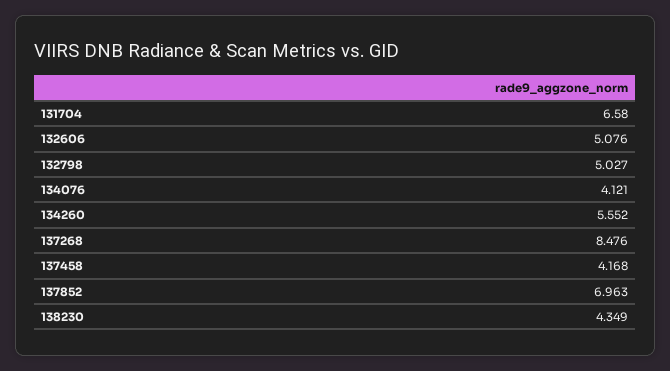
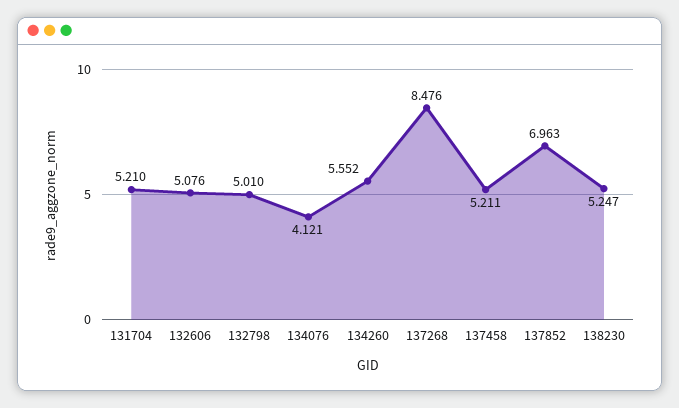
131704: 6.58 -> 5.21
132798: 5.027 -> 5.01
137458: 4.168 -> 5.211
138230: 4.349 -> 5.247

